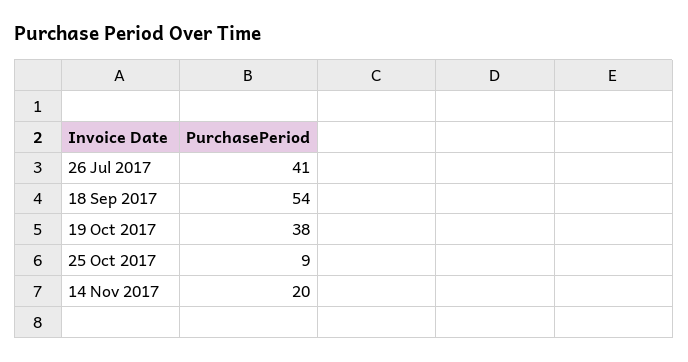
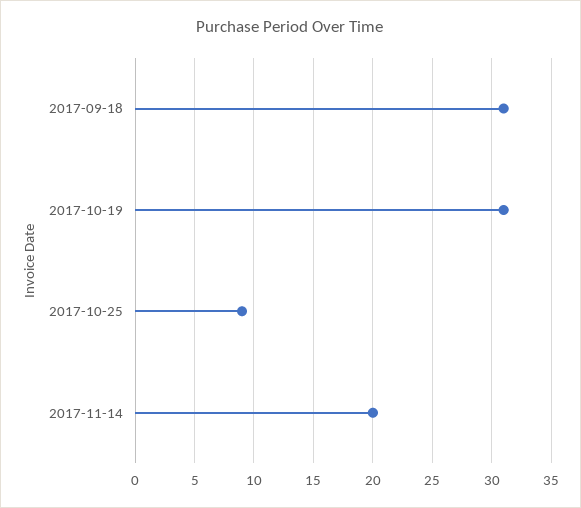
26 Jul 2017: 41 -> none
18 Sep 2017: 54 -> 31
19 Oct 2017: 38 -> 31

